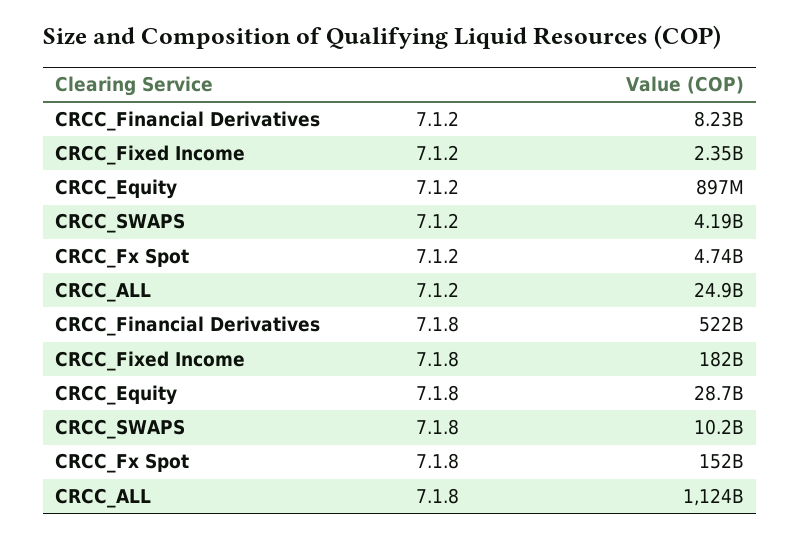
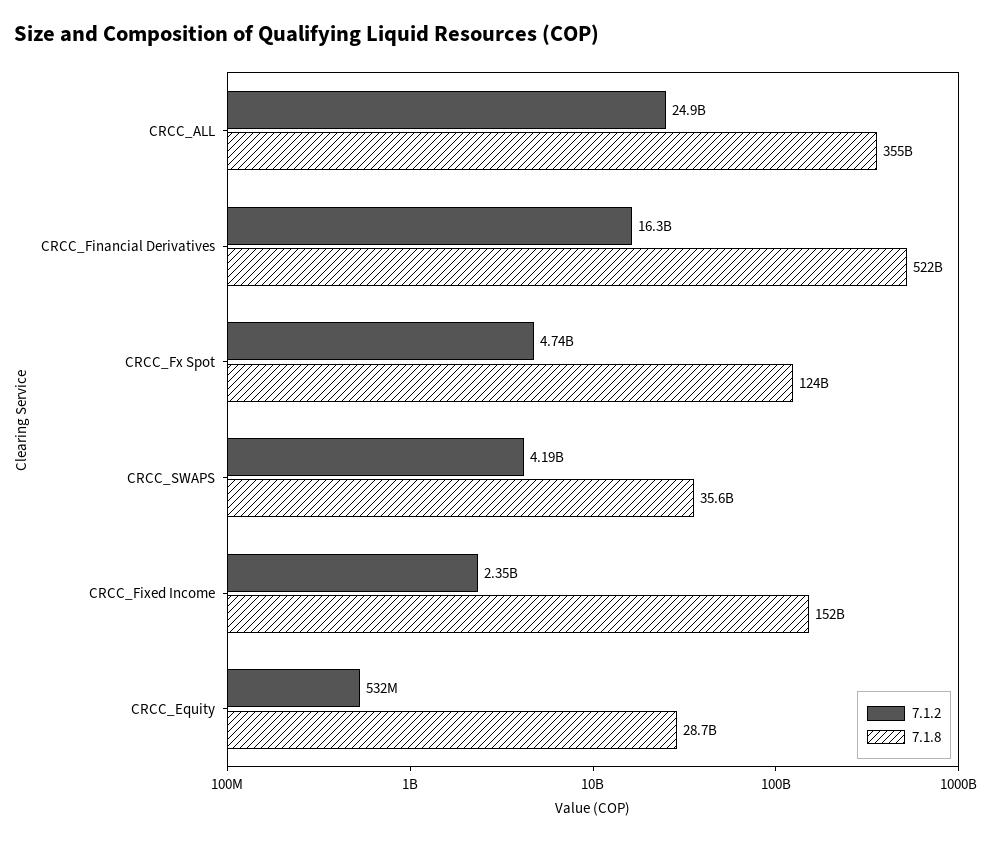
7.1.2, CRCC_Financial Derivatives: 8230000000 -> 16300000000
7.1.2, CRCC_Equity: 897000000 -> 532000000
7.1.8, CRCC_Fixed Income: 182000000000 -> 152000000000
7.1.8, CRCC_SWAPS: 10200000000 -> 35600000000
7.1.8, CRCC_Fx Spot: 152000000000 -> 124000000000
7.1.8, CRCC_ALL: 1124000000000 -> 355000000000

